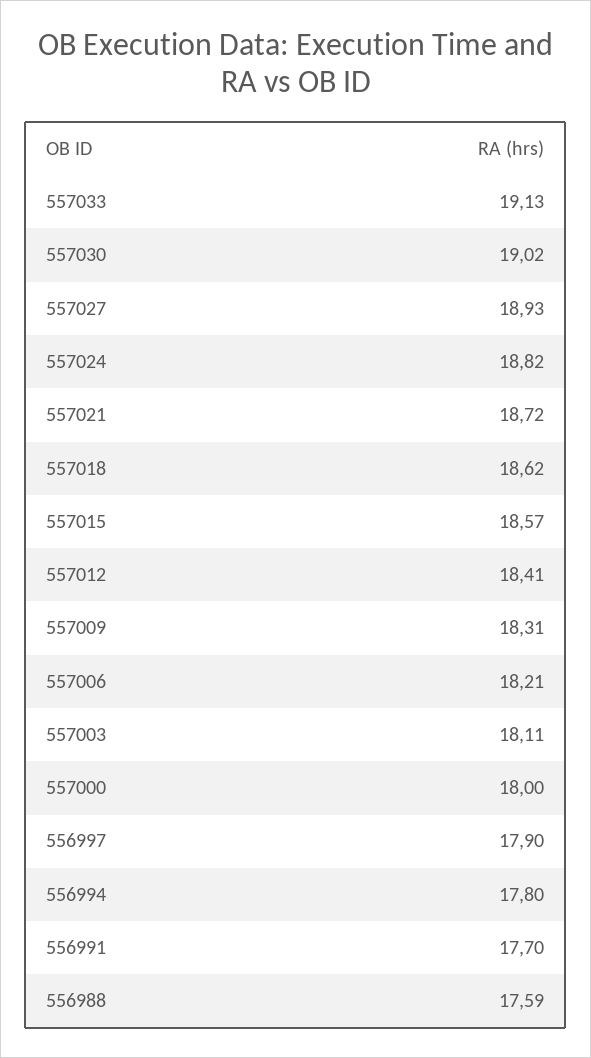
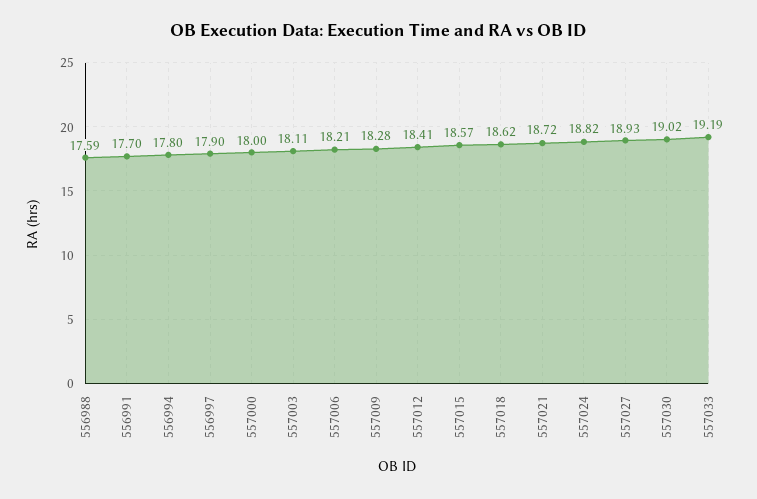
557033: 19.13 -> 19.19
557009: 18.31 -> 18.28

